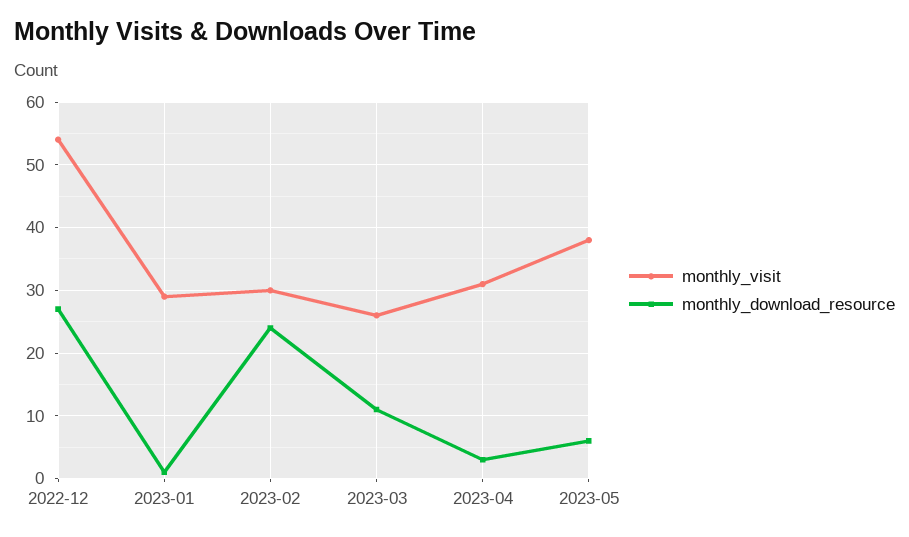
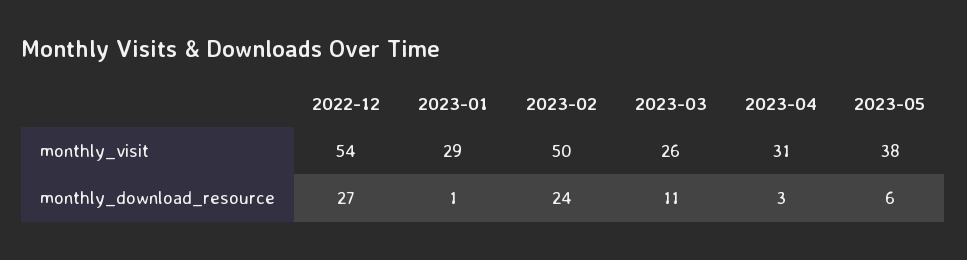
monthly_visit, 2023-02: 30 -> 50

